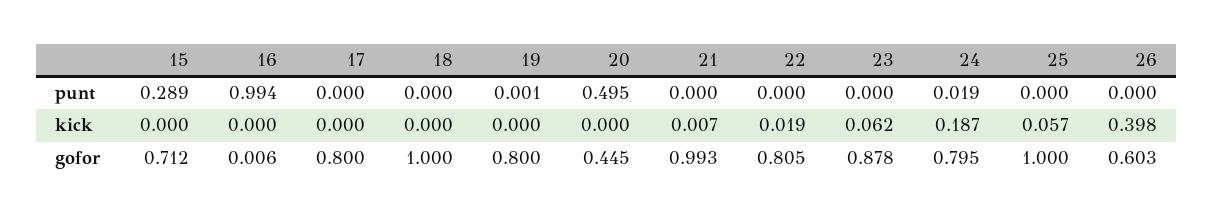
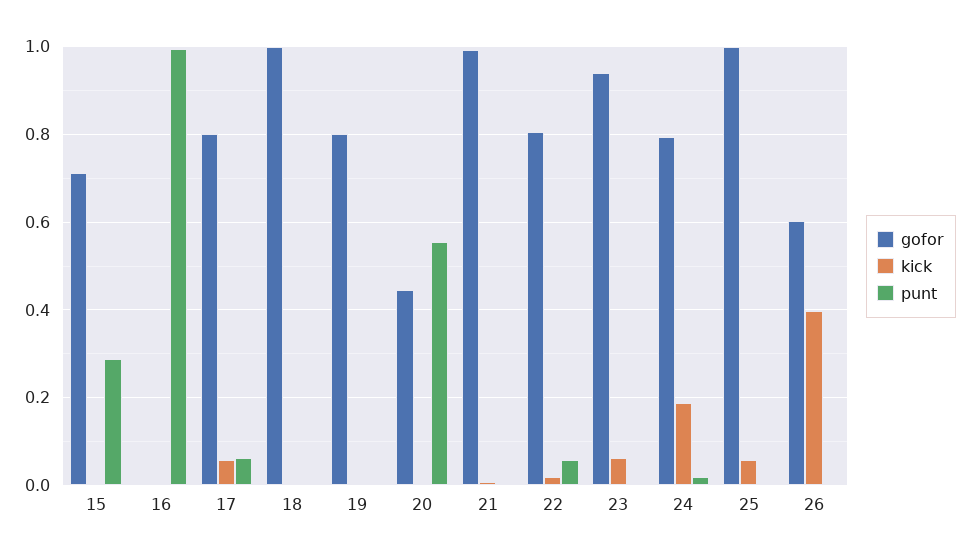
punt, 17: 0 -> 0.06
punt, 20: 0.495 -> 0.56
punt, 22: 0 -> 0.06
kick, 17: 0 -> 0.06
gofor, 23: 0.878 -> 0.94

